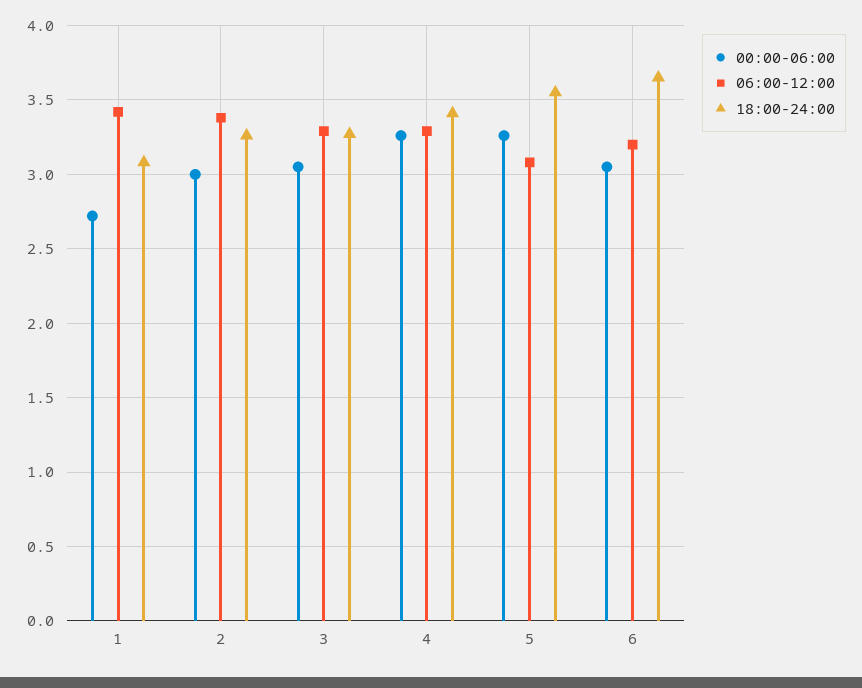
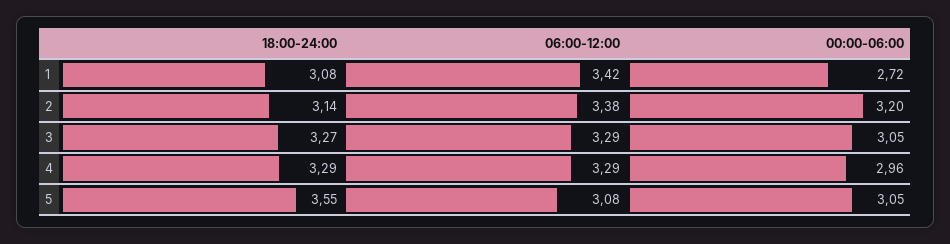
00:00-06:00, 2: 3 -> 3.2
18:00-24:00, 2: 3.25 -> 3.14
00:00-06:00, 4: 3.25 -> 2.96
18:00-24:00, 4: 3.4 -> 3.29
00:00-06:00, 5: 3.25 -> 3.05
00:00-06:00, 6: 3.05 -> none
06:00-12:00, 6: 3.2 -> none
18:00-24:00, 6: 3.65 -> none

